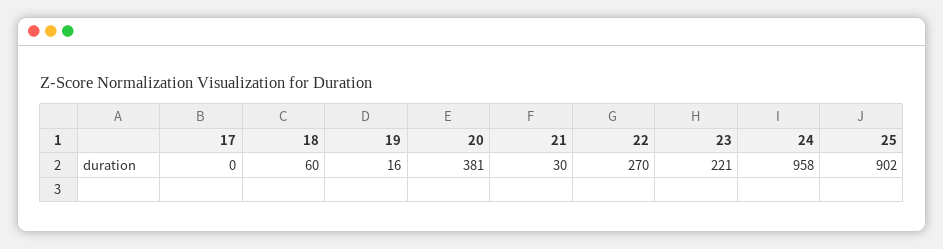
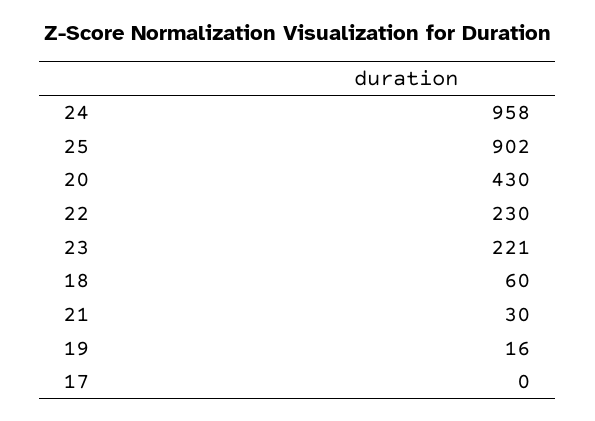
20: 381 -> 430
22: 270 -> 230

